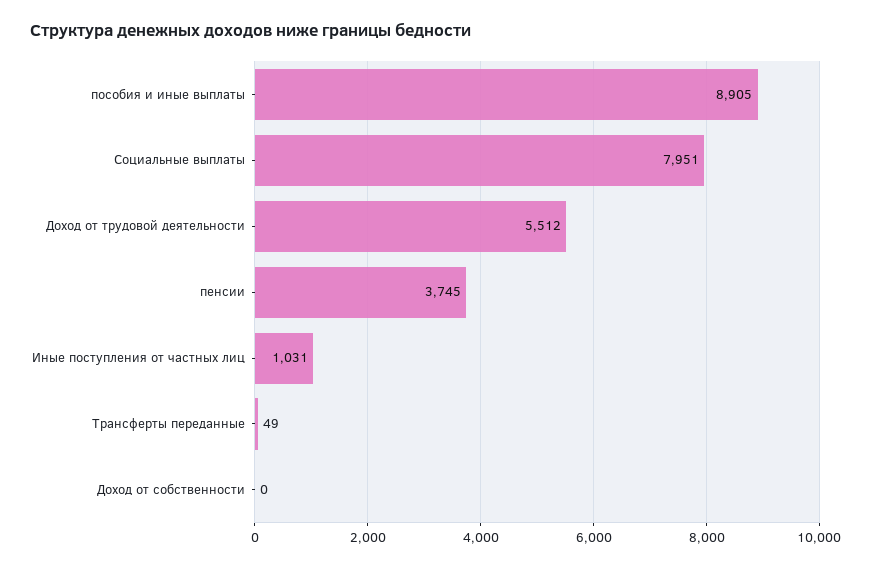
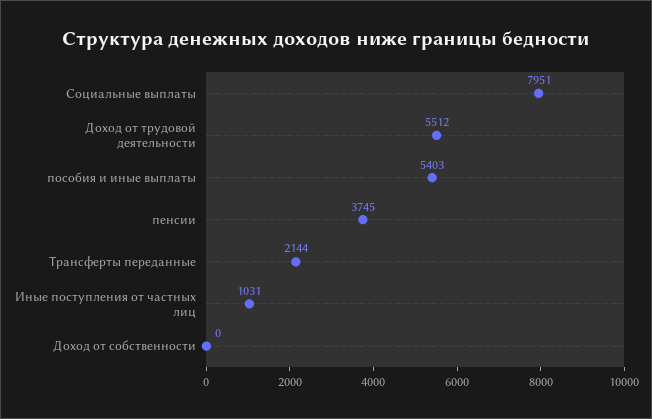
пособия и иные выплаты: 8905 -> 5403
Трансферты переданные: 49 -> 2144

